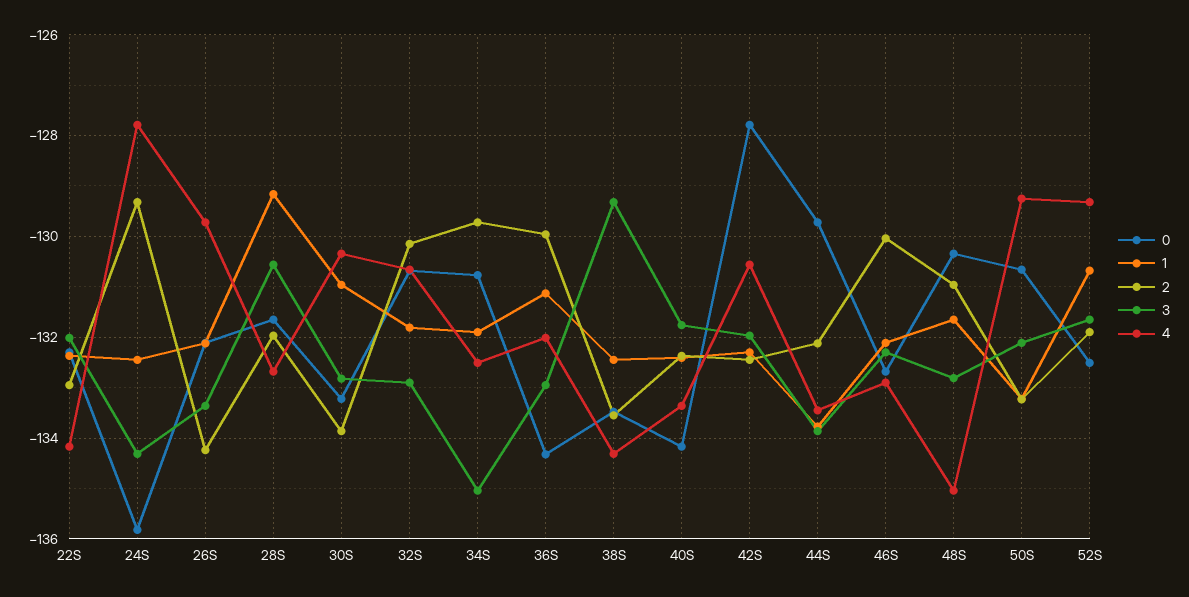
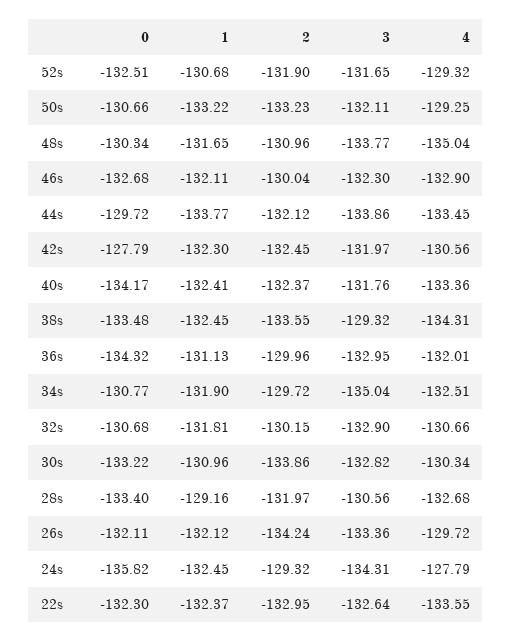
3, 22S: -132 -> -132.64
4, 22S: -134.2 -> -133.55
0, 28S: -131.6 -> -133.4
3, 48S: -132.8 -> -133.77

